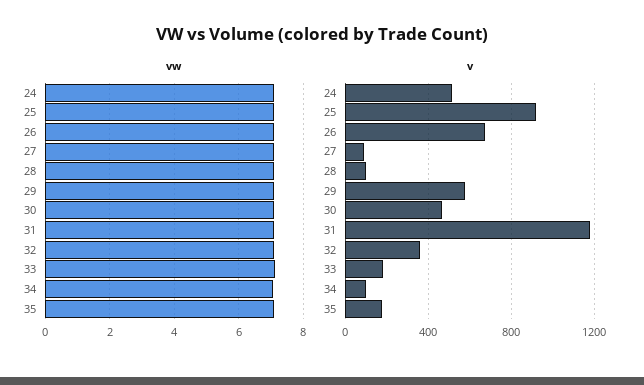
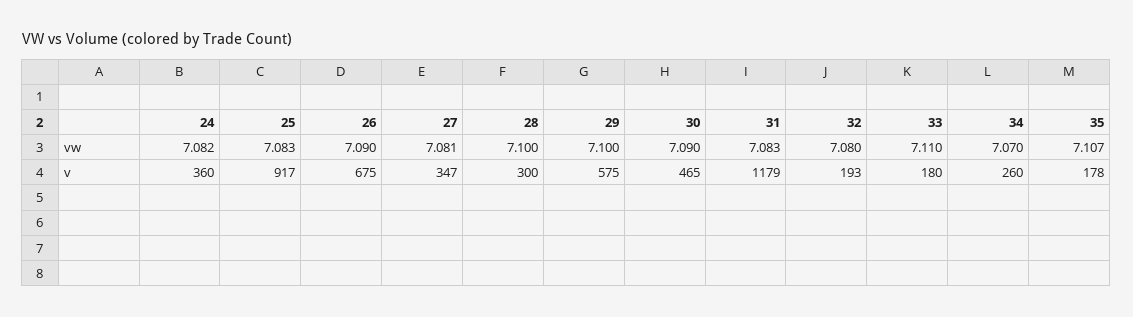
v, 24: 500 -> 360
v, 27: 100 -> 347
v, 28: 100 -> 300
v, 32: 350 -> 193
v, 34: 100 -> 260

